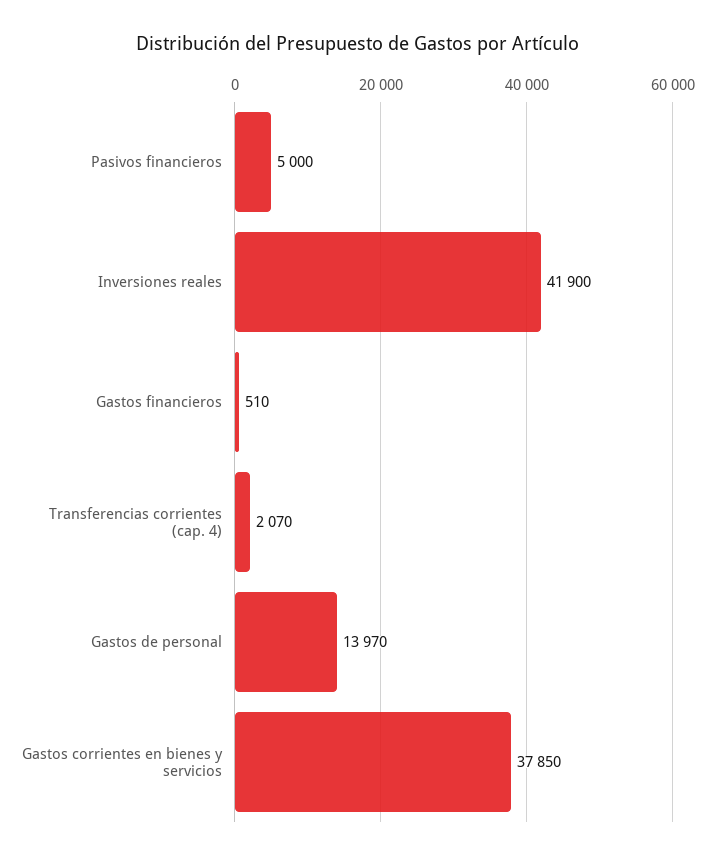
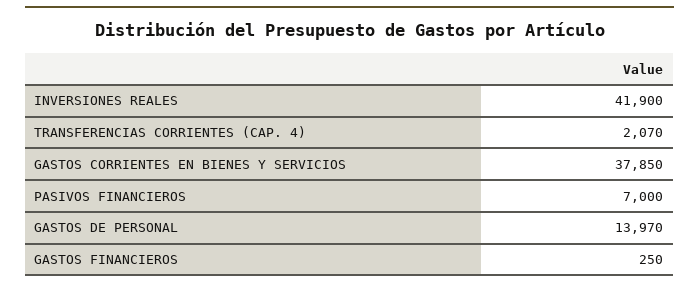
Pasivos financieros: 5000 -> 7000
Gastos financieros: 510 -> 250

